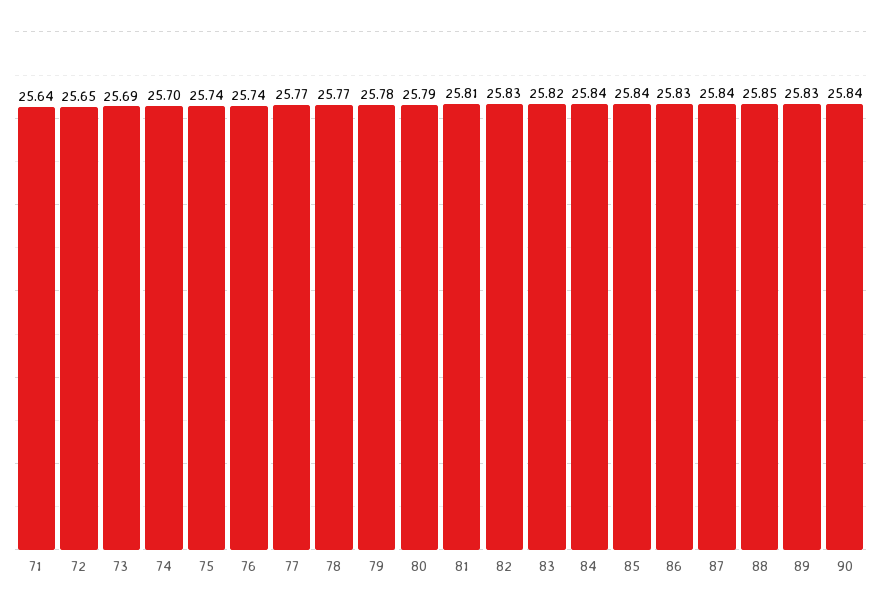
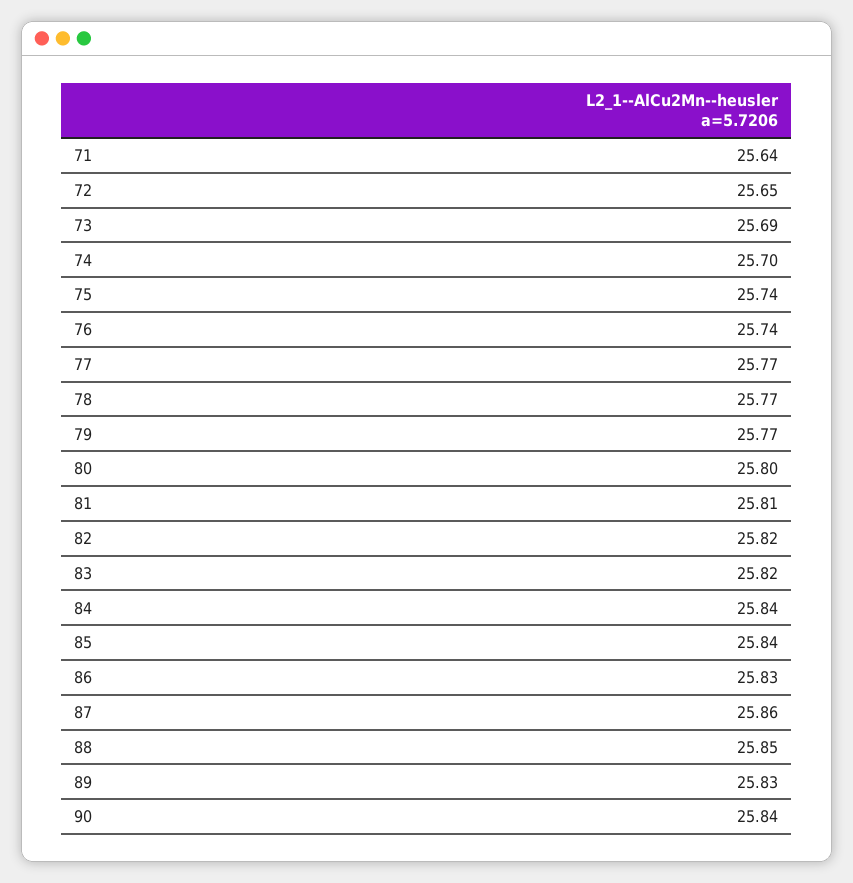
79: 25.78 -> 25.77
80: 25.79 -> 25.8
82: 25.83 -> 25.82
87: 25.84 -> 25.86

